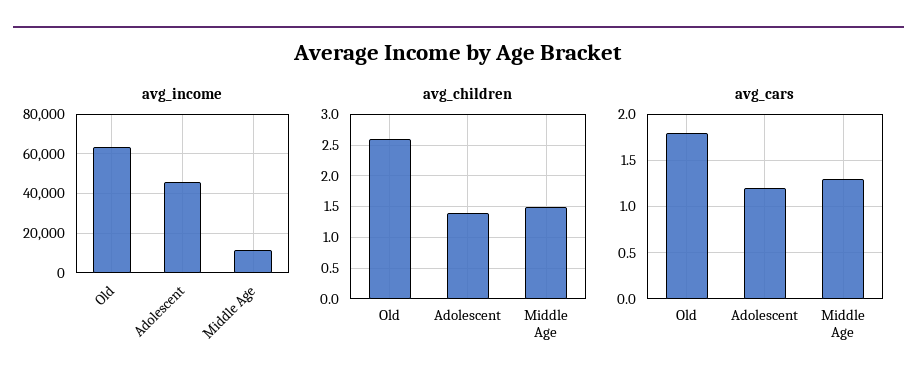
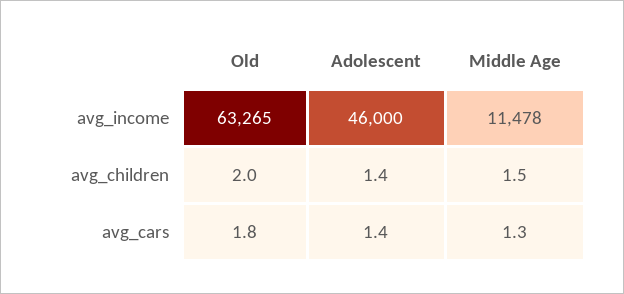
avg_children, Old: 2.6 -> 2
avg_cars, Adolescent: 1.2 -> 1.4

